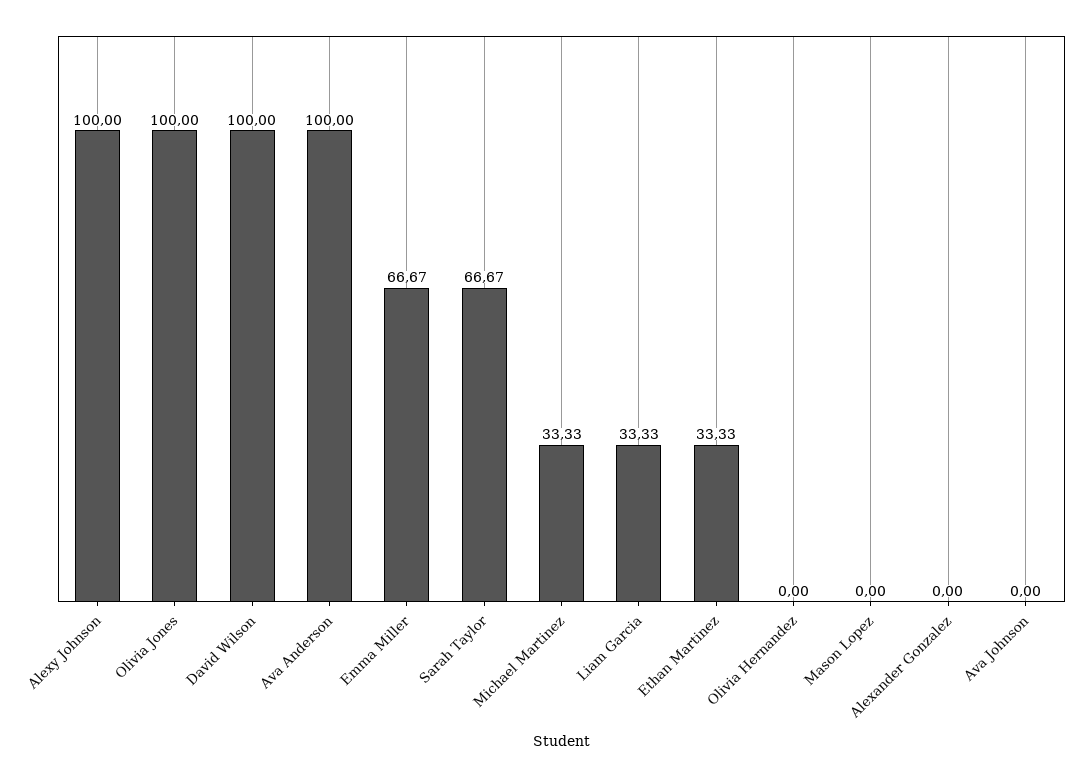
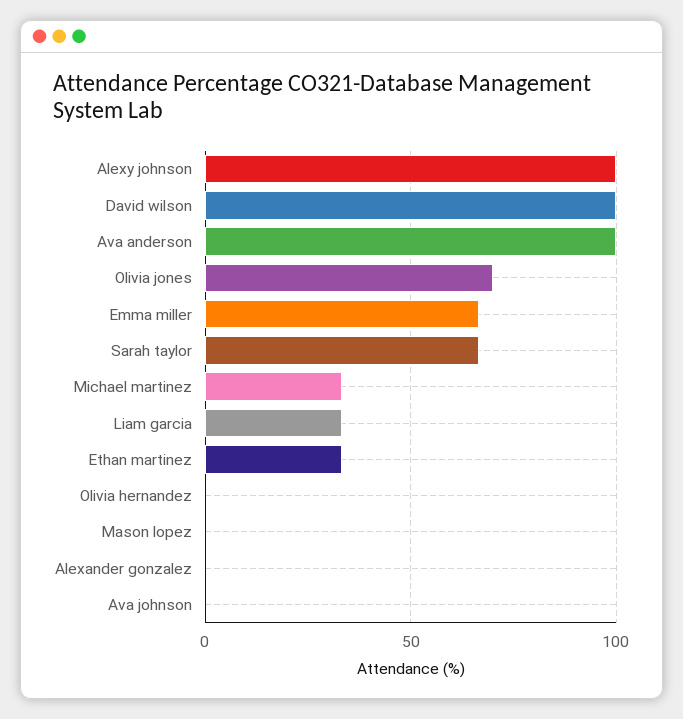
Olivia Jones: 100 -> 70

